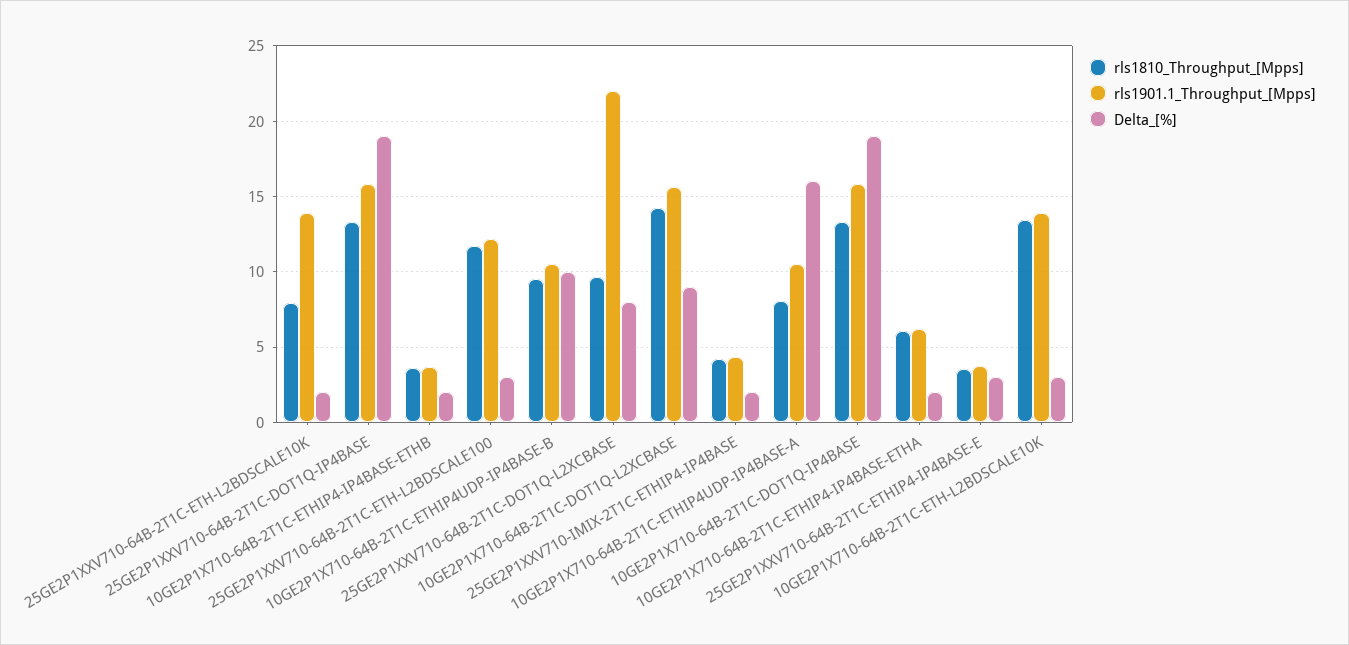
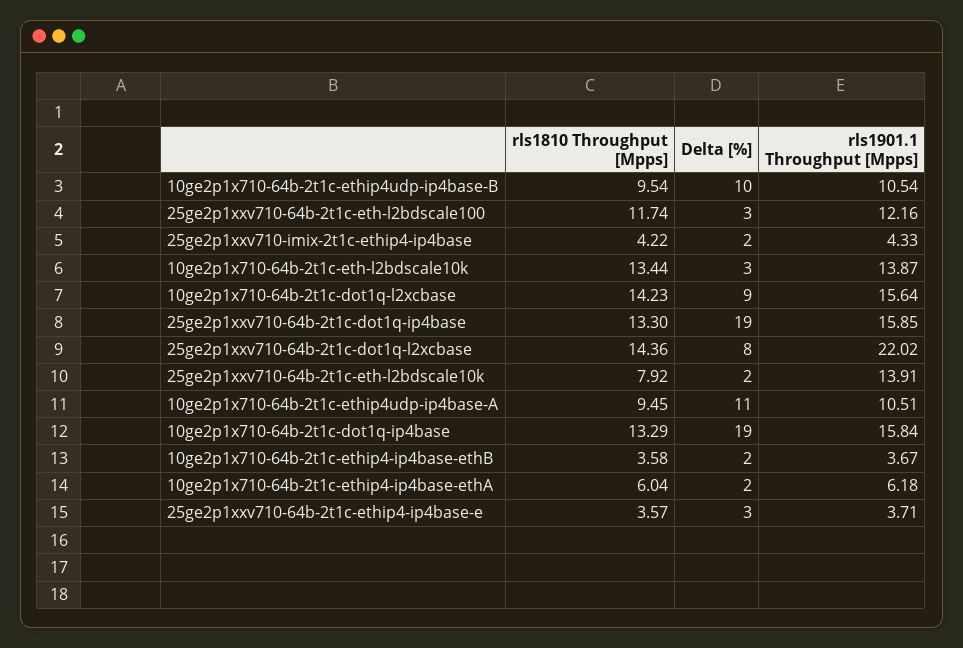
rls1810_Throughput_[Mpps], 25GE2P1XXV710-64B-2T1C-DOT1Q-L2XCBASE: 9.5 -> 14.36
rls1810_Throughput_[Mpps], 10GE2P1X710-64B-2T1C-ETHIP4UDP-IP4BASE-A: 8 -> 9.45
Delta_[%], 10GE2P1X710-64B-2T1C-ETHIP4UDP-IP4BASE-A: 16 -> 11

